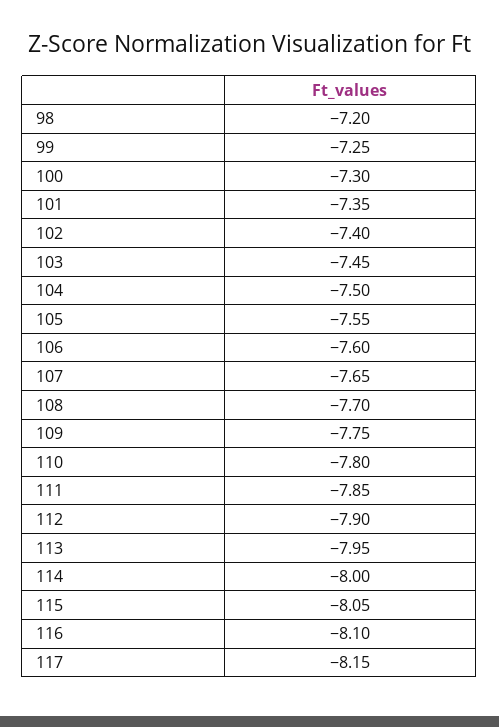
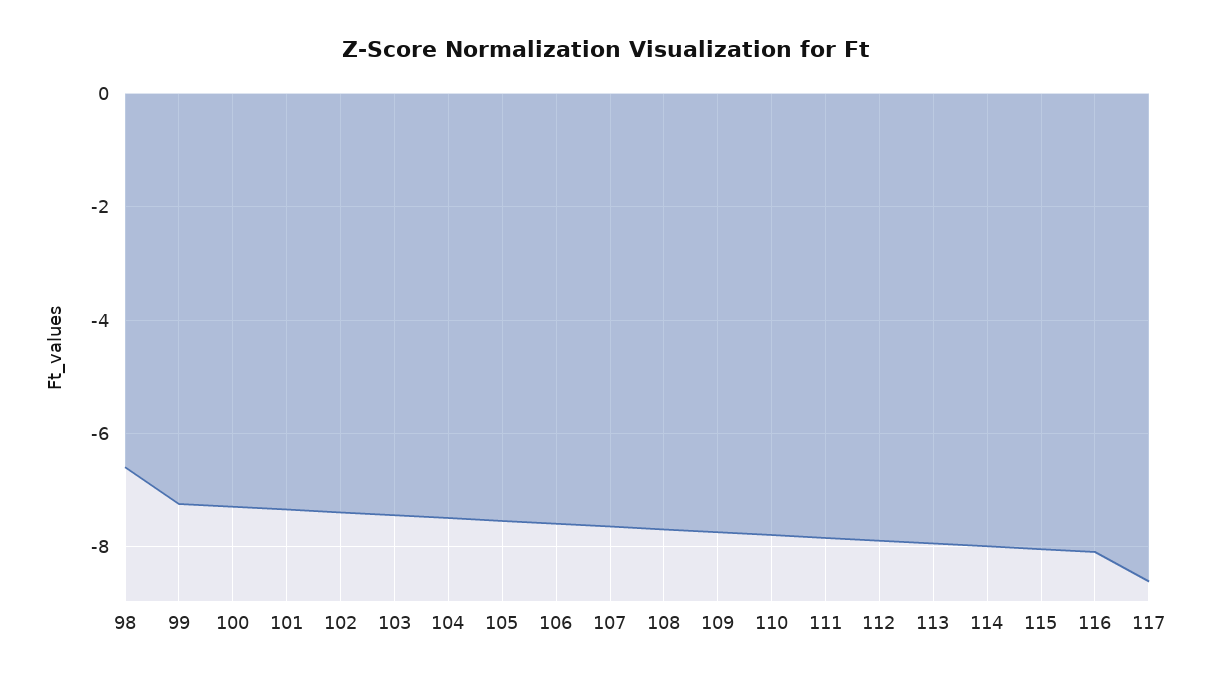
98: -7.2 -> -6.6
117: -8.15 -> -8.6

